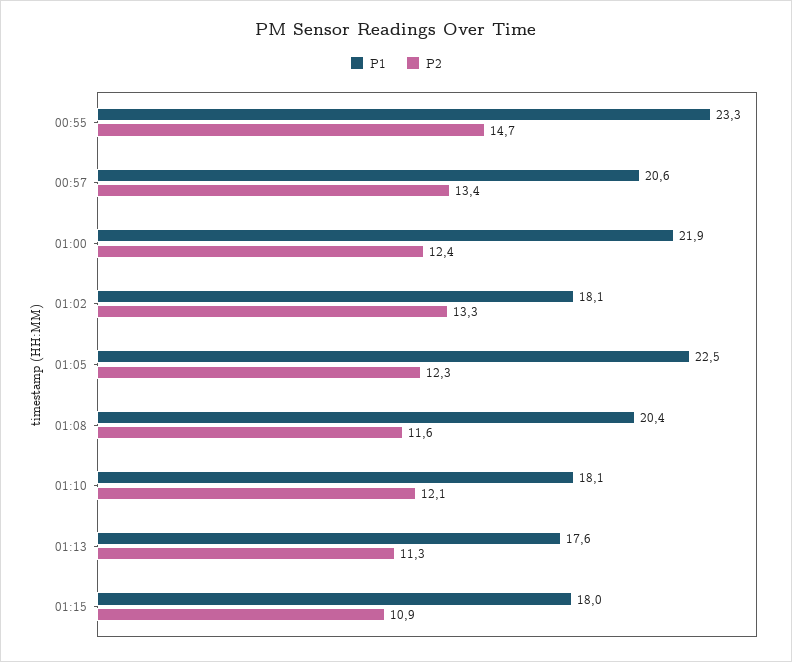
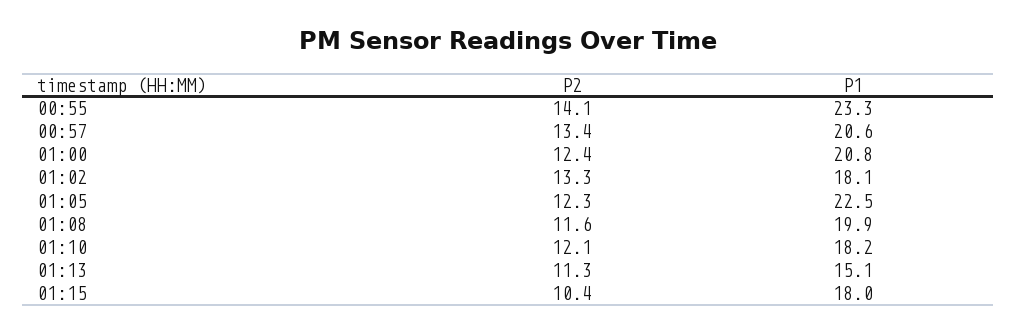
P2, 00:55: 14.7 -> 14.1
P1, 01:00: 21.9 -> 20.8
P1, 01:08: 20.4 -> 19.9
P1, 01:10: 18.1 -> 18.2
P1, 01:13: 17.6 -> 15.1
P2, 01:15: 10.9 -> 10.4

